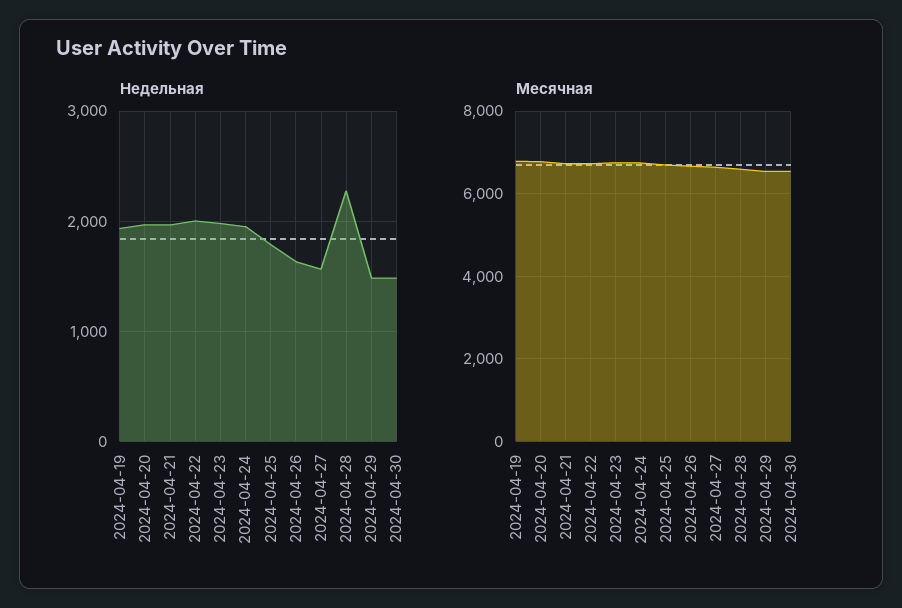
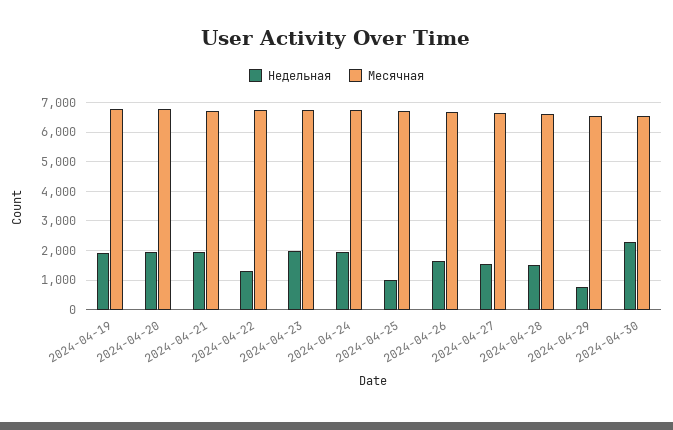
Недельная, 2024-04-22: 2000 -> 1250
Недельная, 2024-04-25: 1800 -> 1000
Недельная, 2024-04-28: 2300 -> 1500
Недельная, 2024-04-29: 1500 -> 750
Недельная, 2024-04-30: 1500 -> 2250

